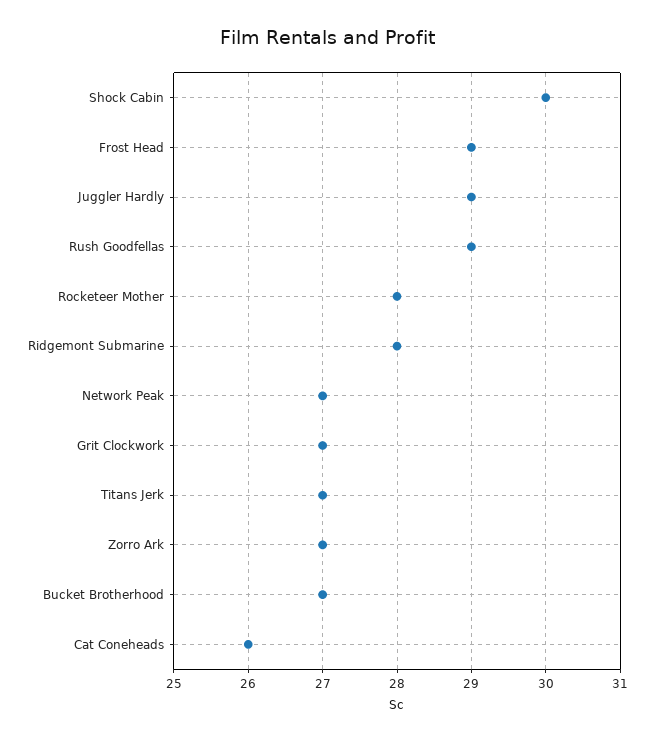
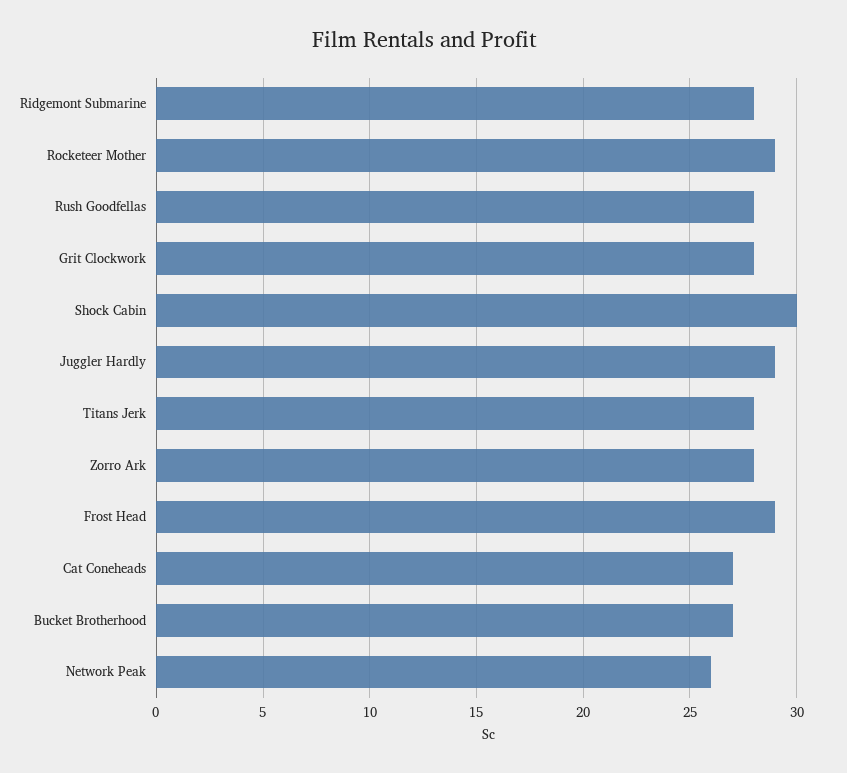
Rush Goodfellas: 29 -> 28
Rocketeer Mother: 28 -> 29
Network Peak: 27 -> 26
Grit Clockwork: 27 -> 28
Titans Jerk: 27 -> 28
Zorro Ark: 27 -> 28
Cat Coneheads: 26 -> 27

